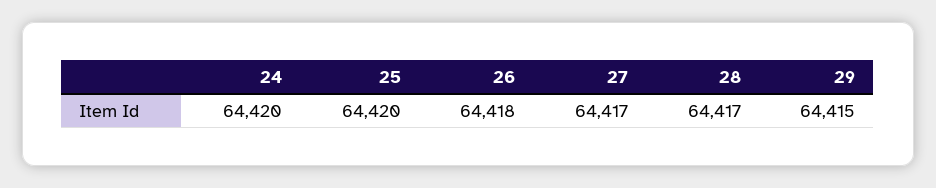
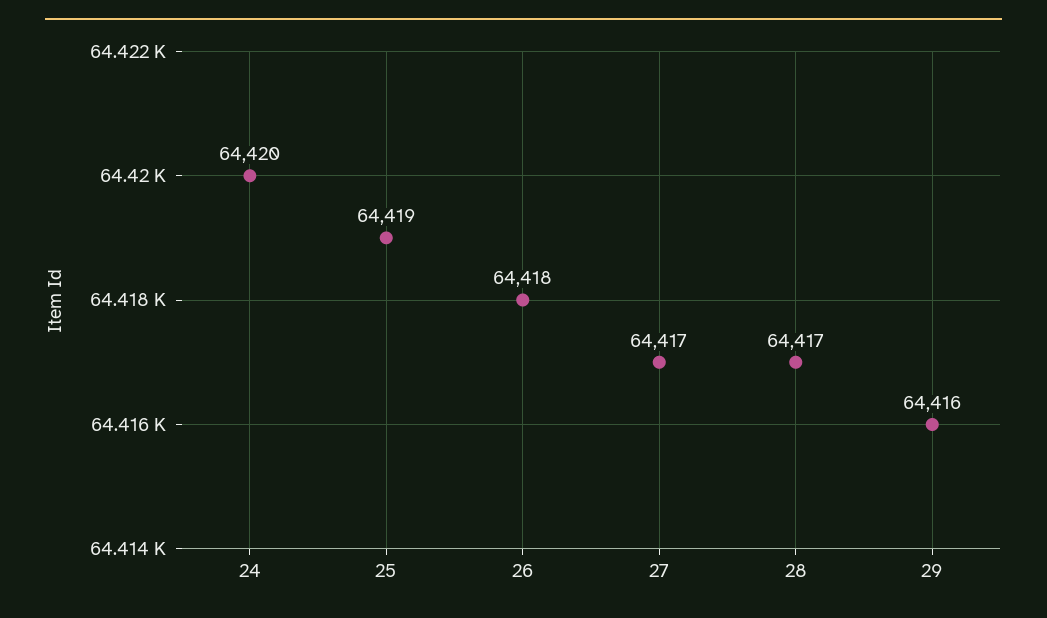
25: 64420 -> 64419
29: 64415 -> 64416

